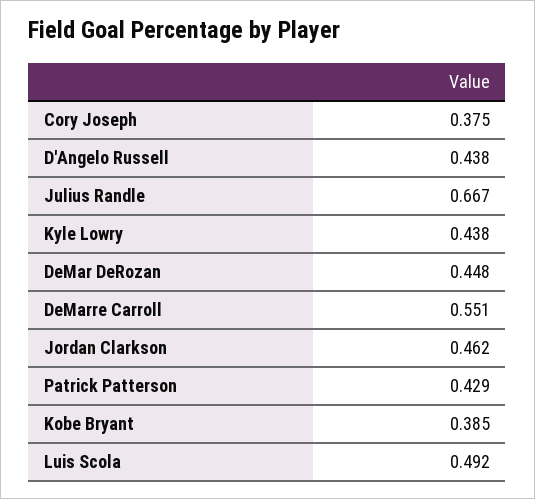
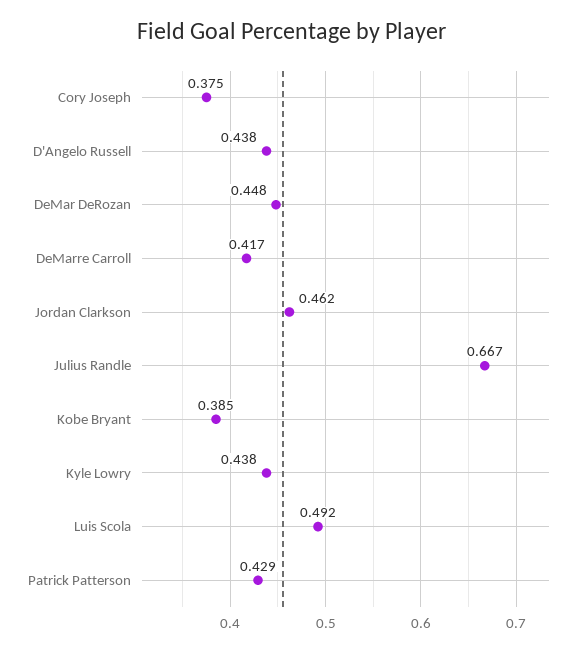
DeMarre Carroll: 0.551 -> 0.417

